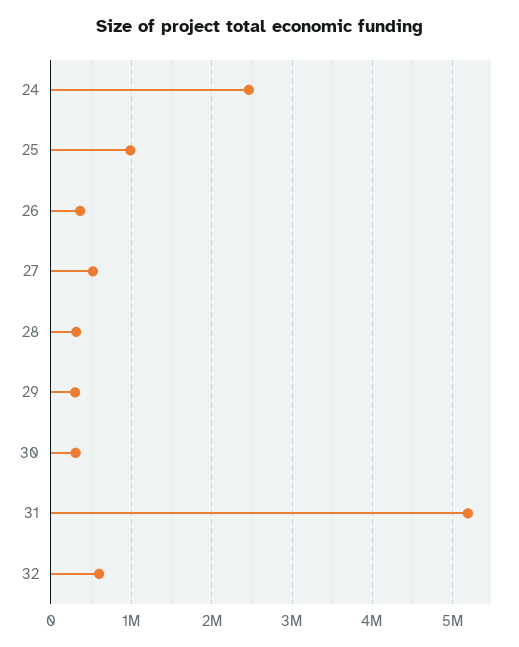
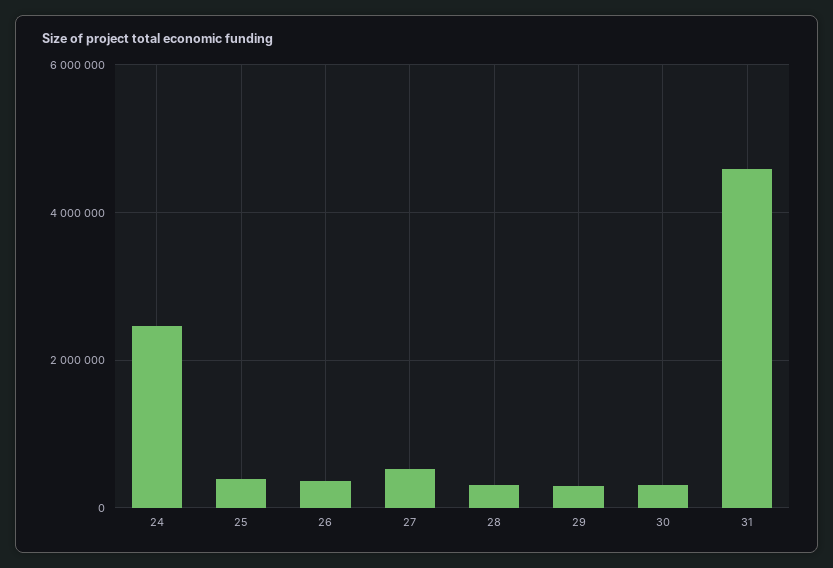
25: 1000000 -> 400000
31: 5200000 -> 4600000
32: 600000 -> none

